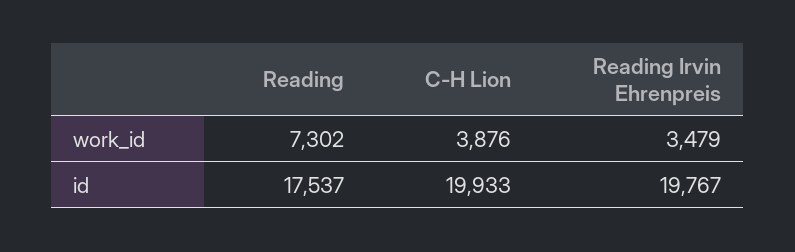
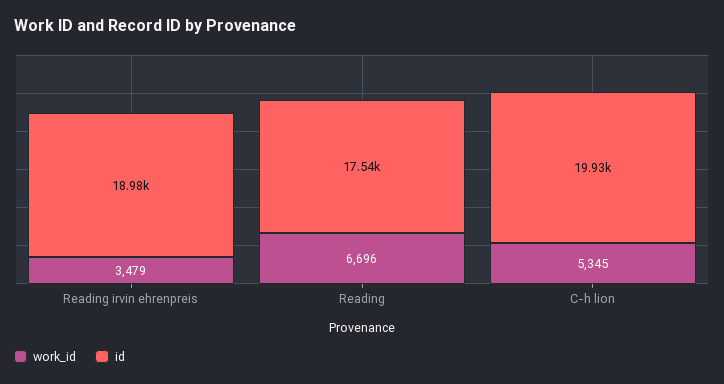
work_id, Reading: 7302 -> 6696
work_id, C-H Lion: 3876 -> 5345
id, Reading Irvin Ehrenpreis: 19767 -> 18980

